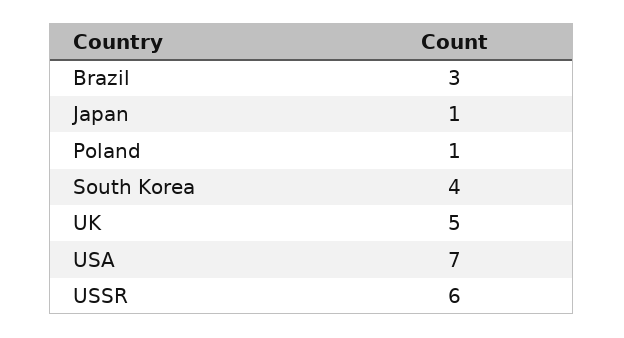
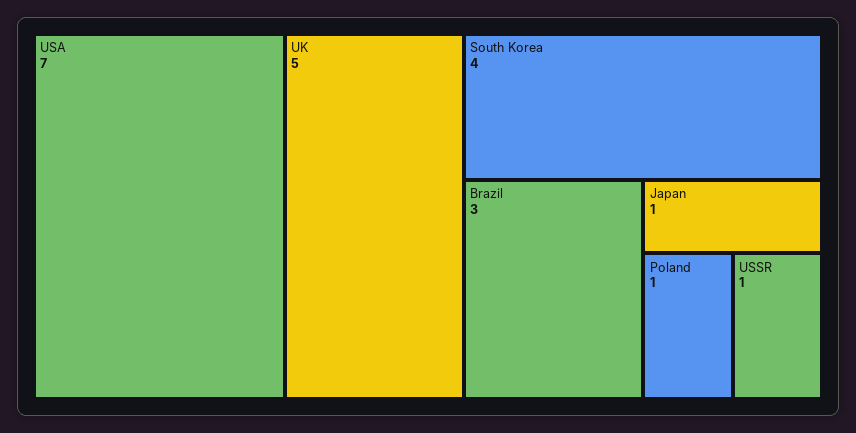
USSR: 6 -> 1

